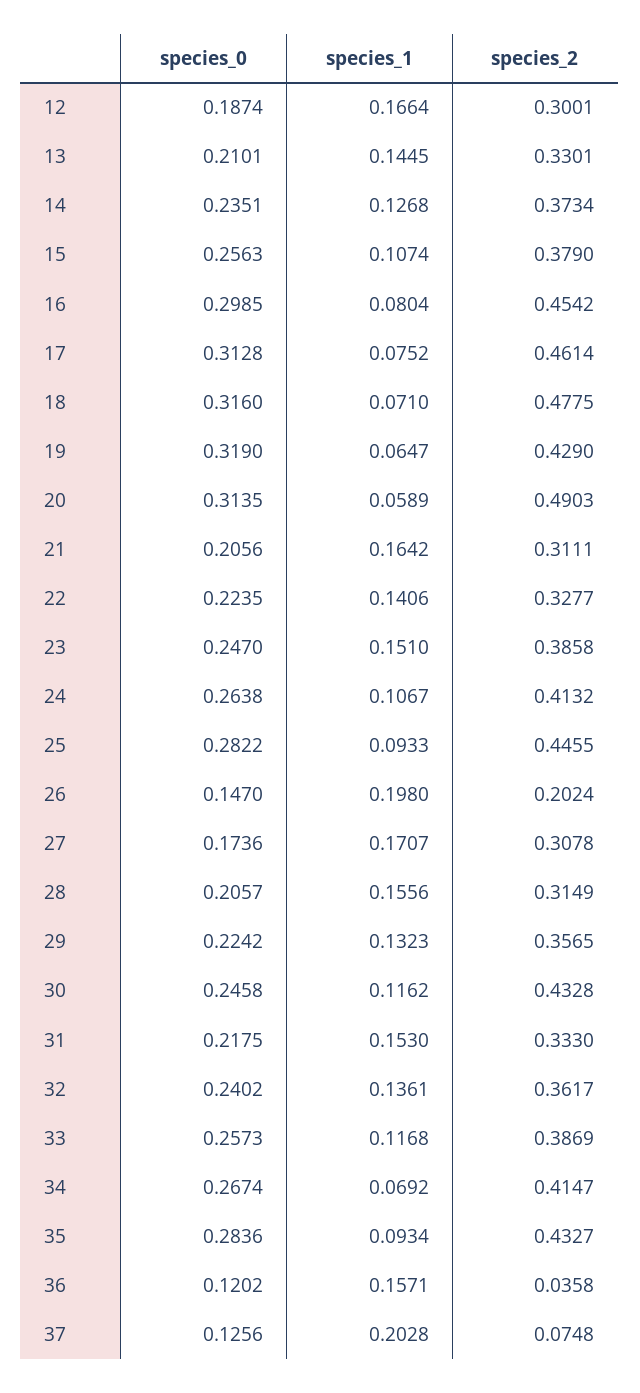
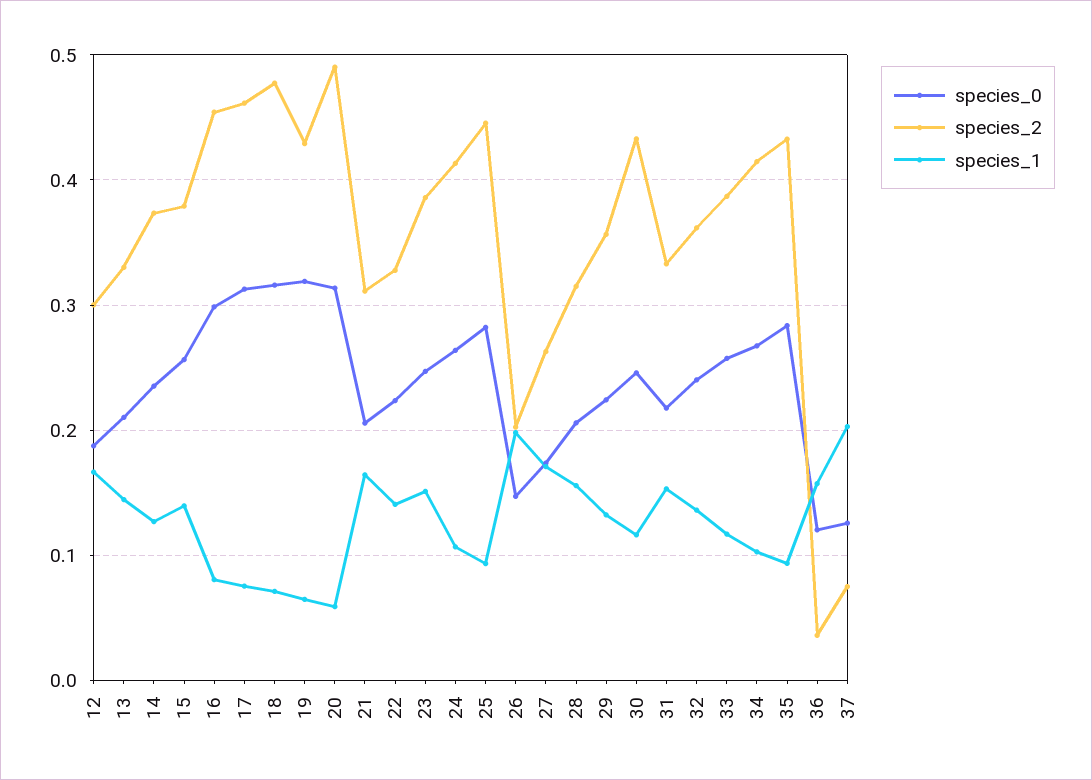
species_1, 15: 0.1074 -> 0.14
species_2, 27: 0.3078 -> 0.26
species_1, 34: 0.0692 -> 0.1

